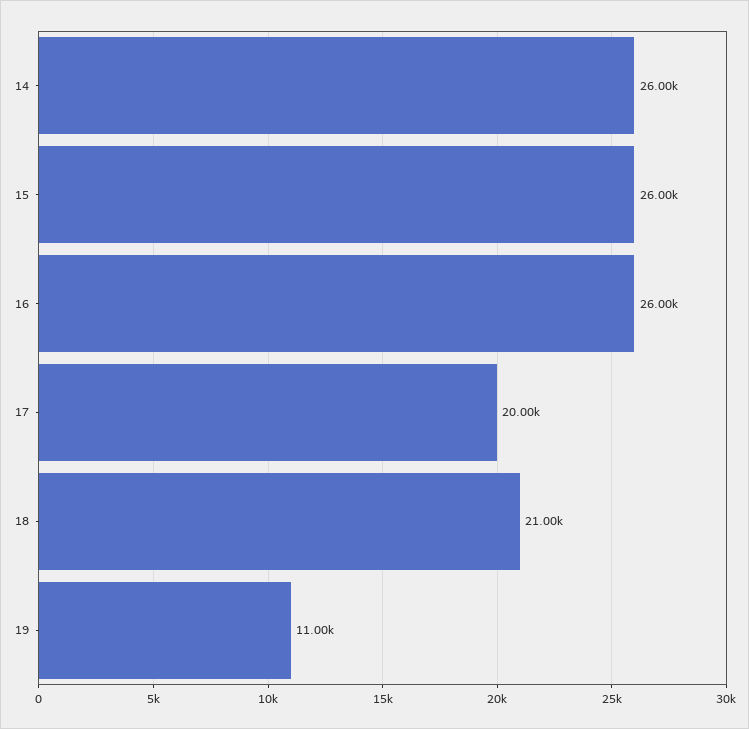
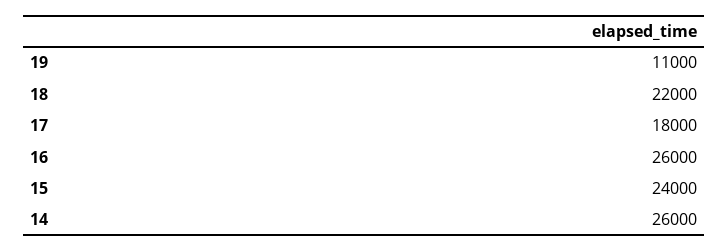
15: 26000 -> 24000
17: 20000 -> 18000
18: 21000 -> 22000

